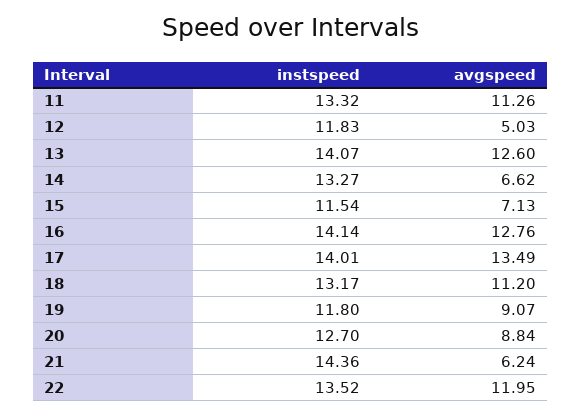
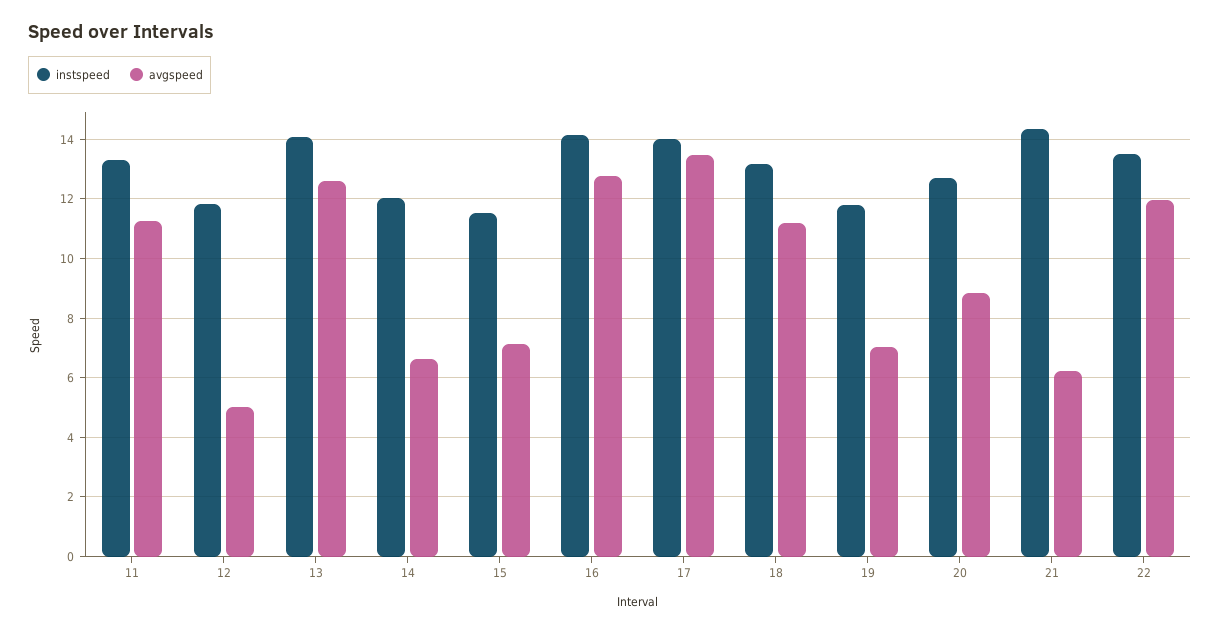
instspeed, 14: 13.27 -> 12
avgspeed, 19: 9.07 -> 7

